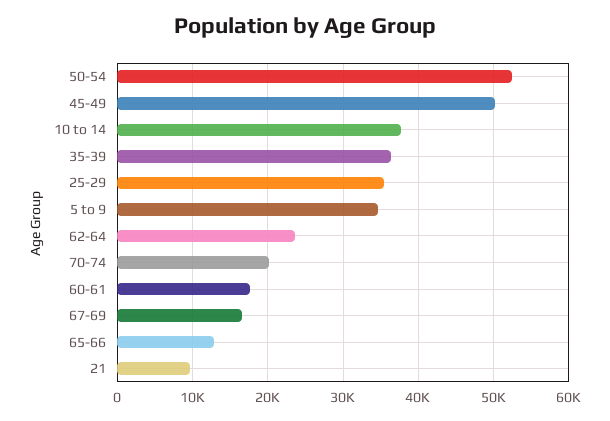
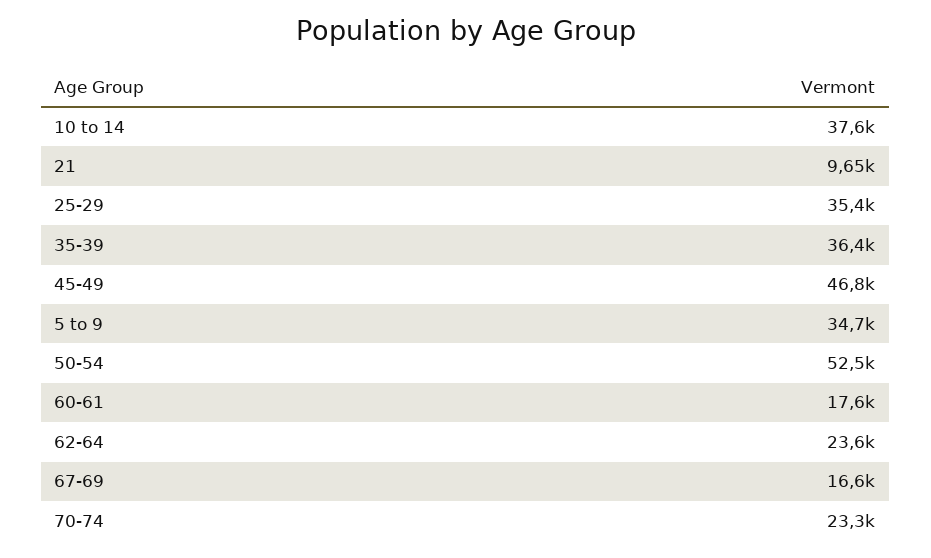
45-49: 50000 -> 46800
70-74: 20000 -> 23300
65-66: 13000 -> none

